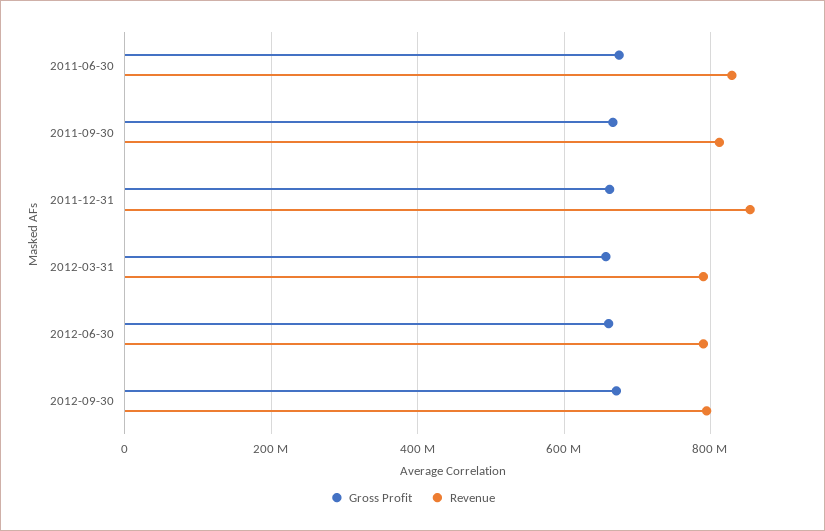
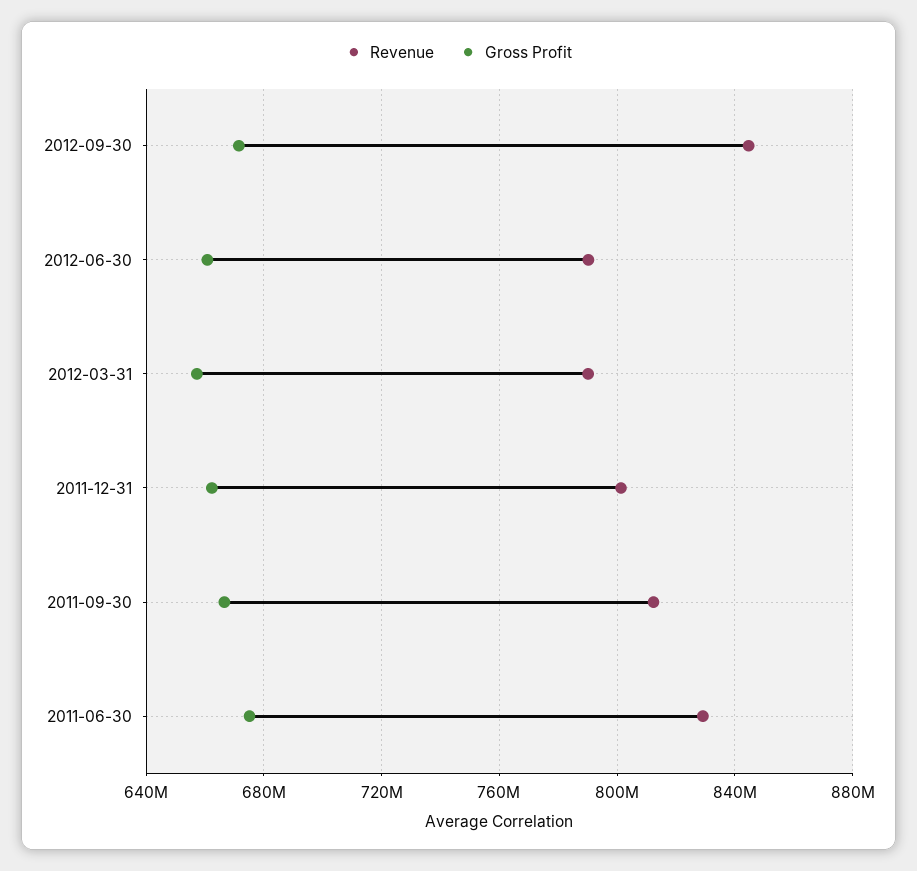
Revenue, 2011-12-31: 860000000 -> 800000000
Revenue, 2012-09-30: 800000000 -> 845000000

